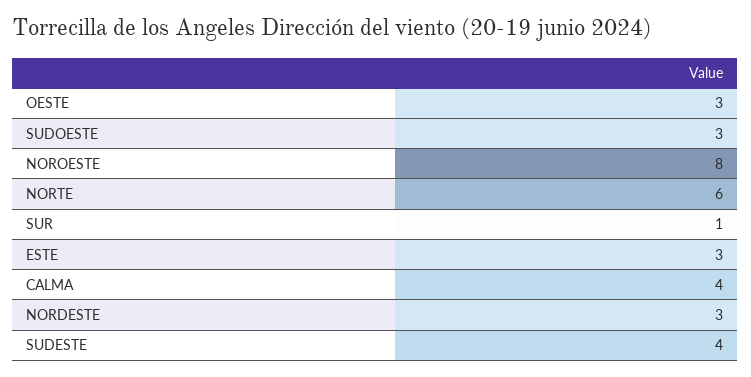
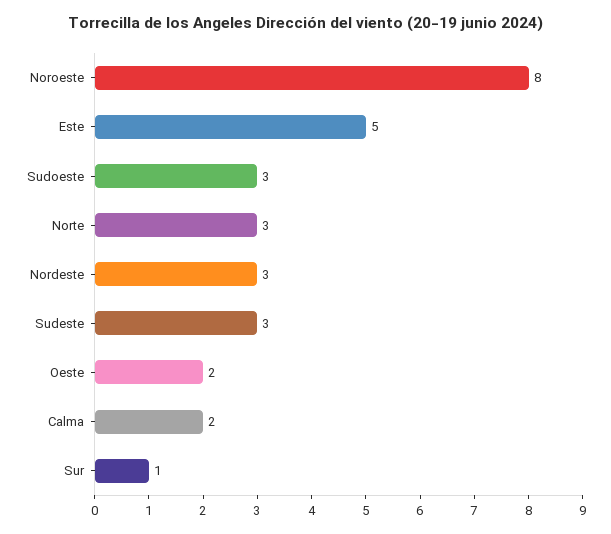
OESTE: 3 -> 2
NORTE: 6 -> 3
ESTE: 3 -> 5
CALMA: 4 -> 2
SUDESTE: 4 -> 3

